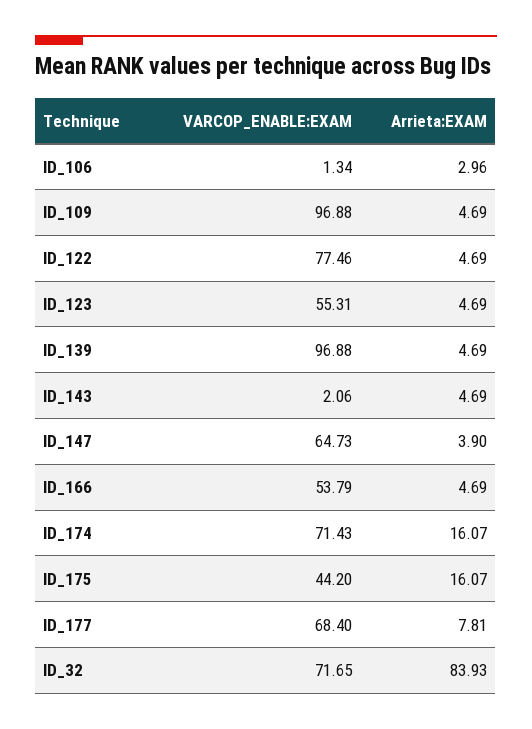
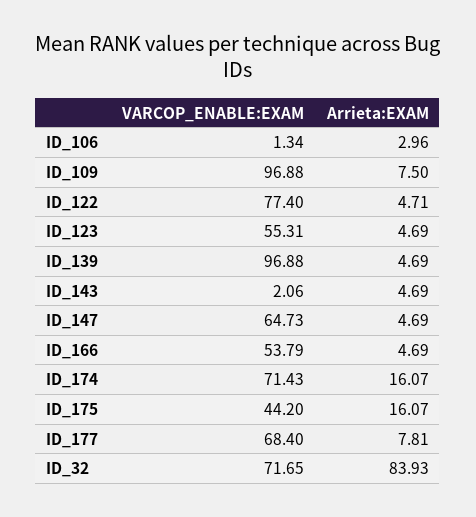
Arrieta:EXAM, ID_109: 4.69 -> 7.5
VARCOP_ENABLE:EXAM, ID_122: 77.46 -> 77.4
Arrieta:EXAM, ID_122: 4.69 -> 4.71
Arrieta:EXAM, ID_147: 3.9 -> 4.69

